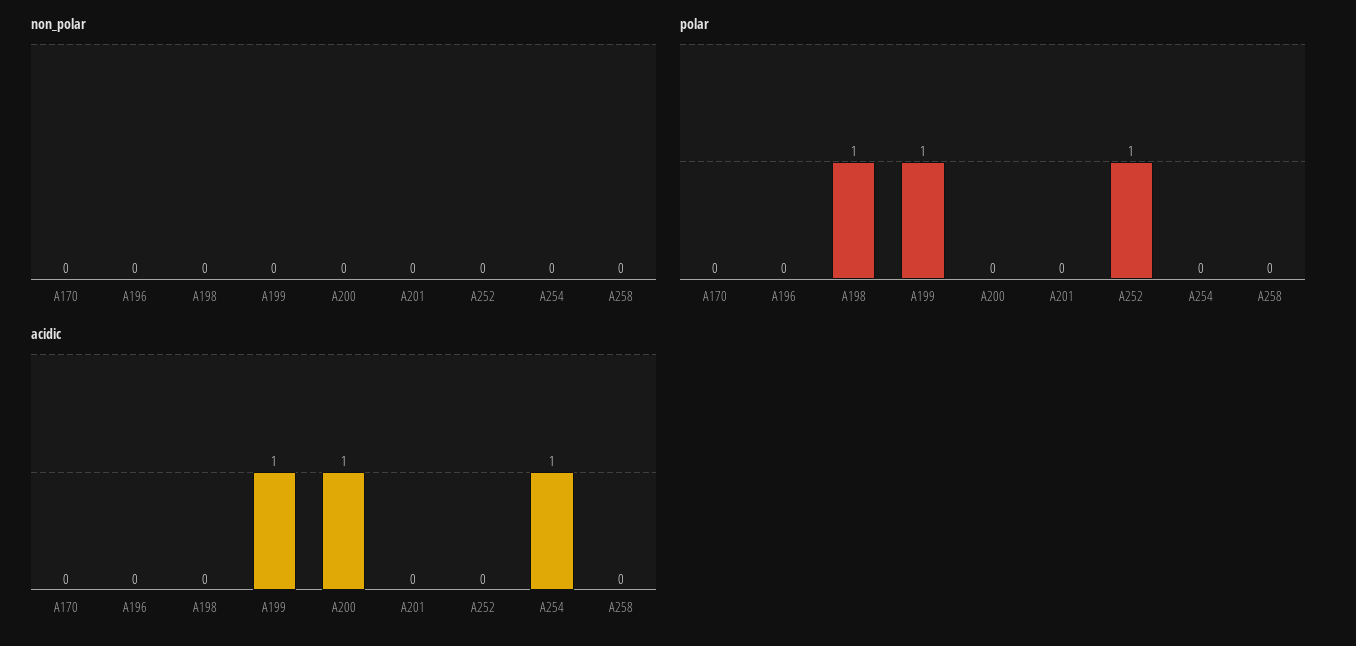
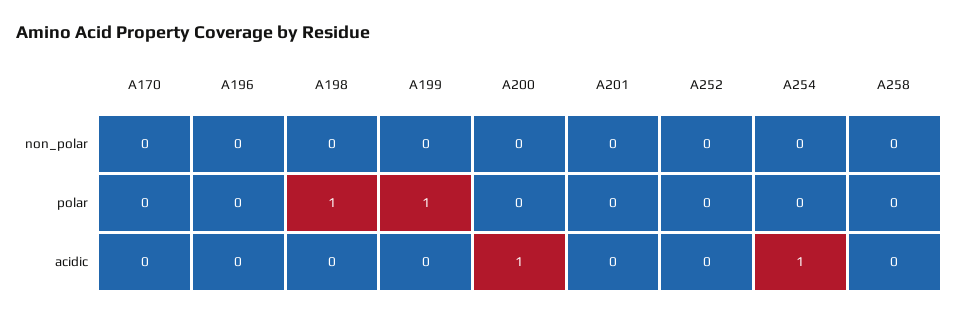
polar, A252: 1 -> 0
acidic, A199: 1 -> 0

